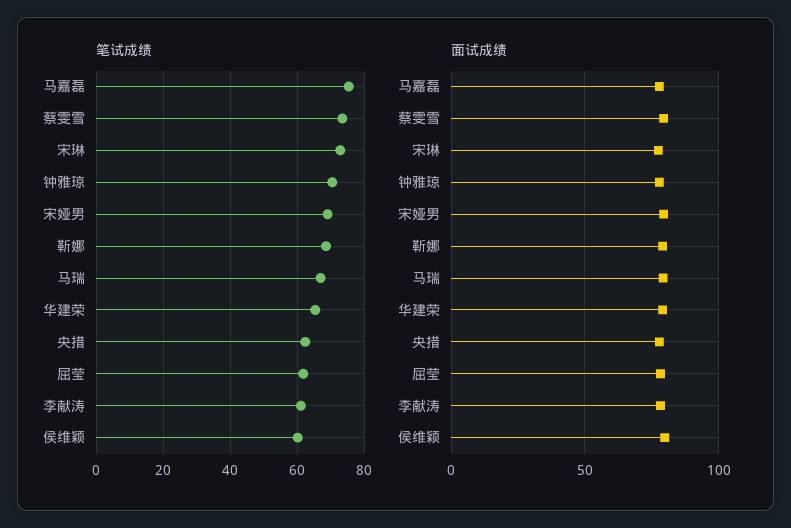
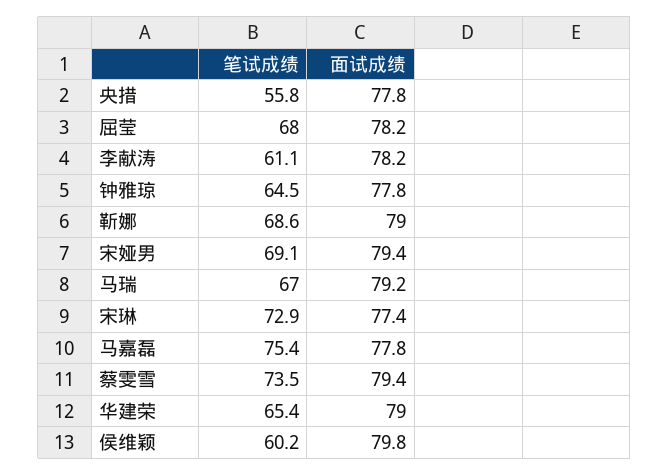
笔试成绩, 钟雅琼: 70 -> 64.5
笔试成绩, 央措: 62 -> 55.8
笔试成绩, 屈莹: 62 -> 68

